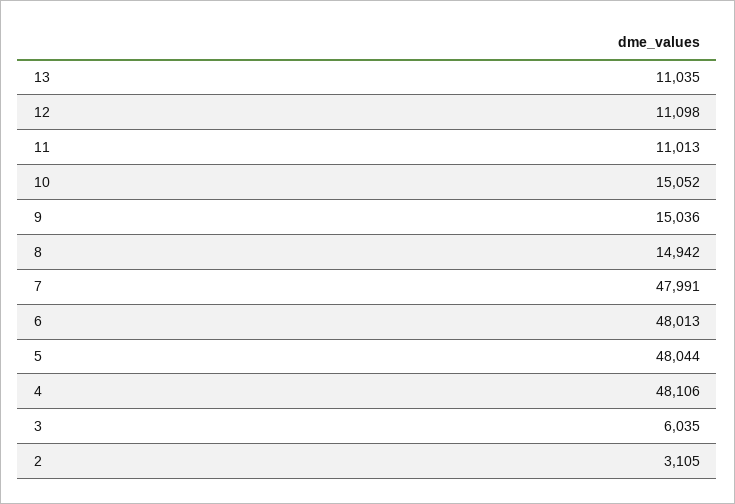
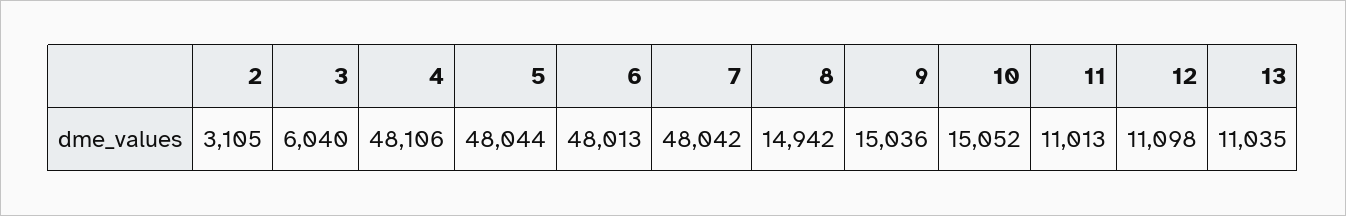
7: 47991 -> 48042
3: 6035 -> 6040

